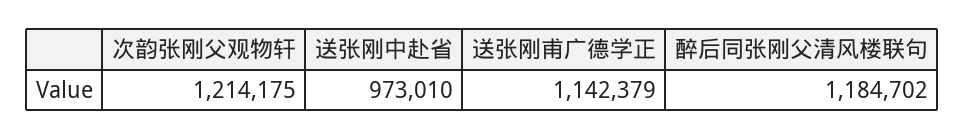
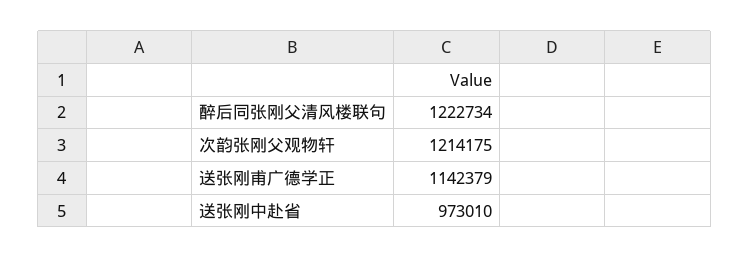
醉后同张刚父清风楼联句: 1184702 -> 1222734

